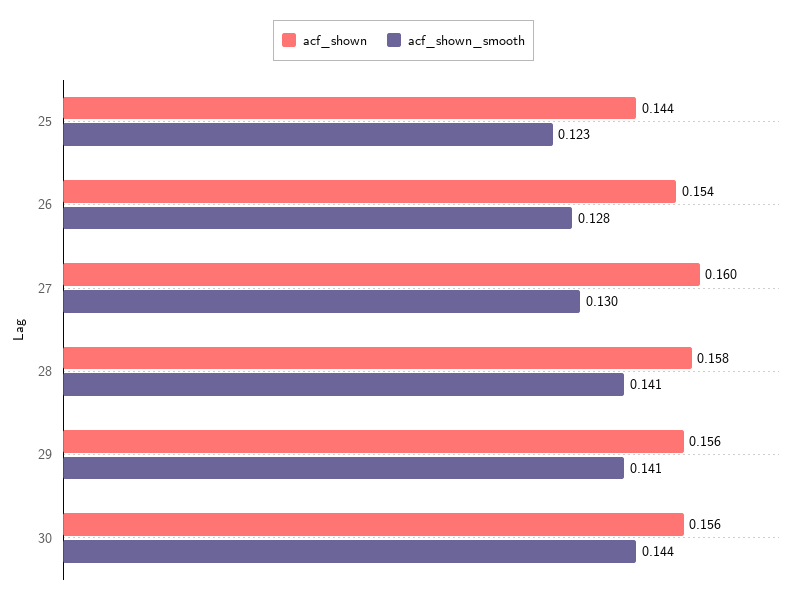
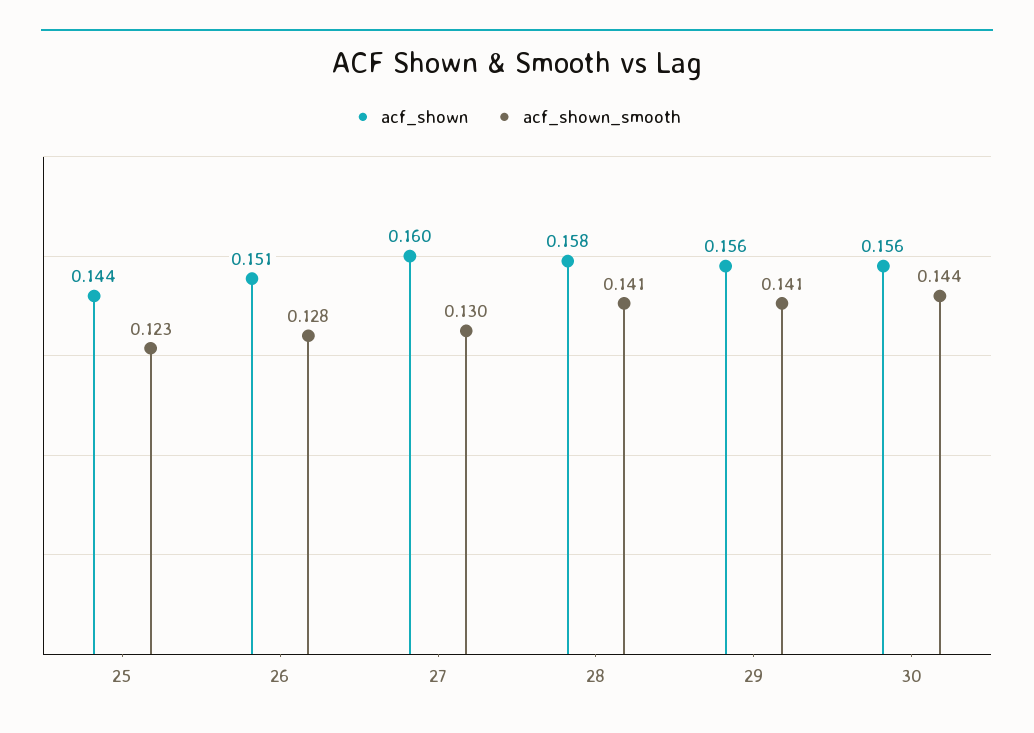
acf_shown, 26: 0.154 -> 0.151

